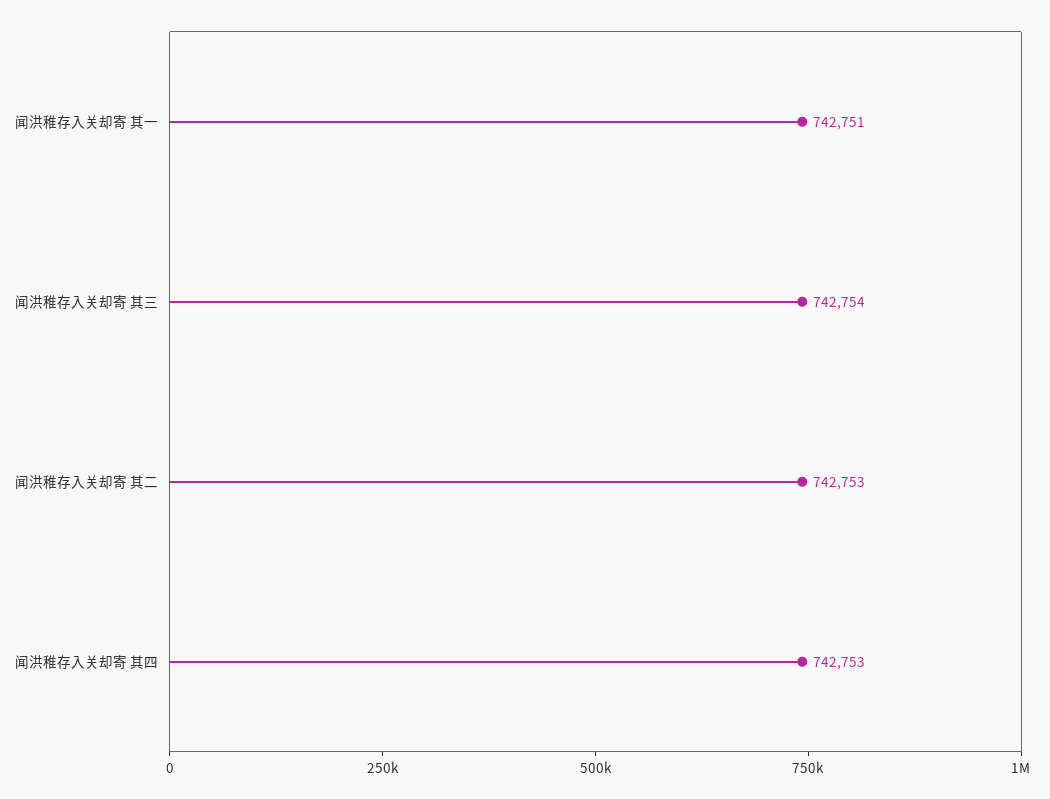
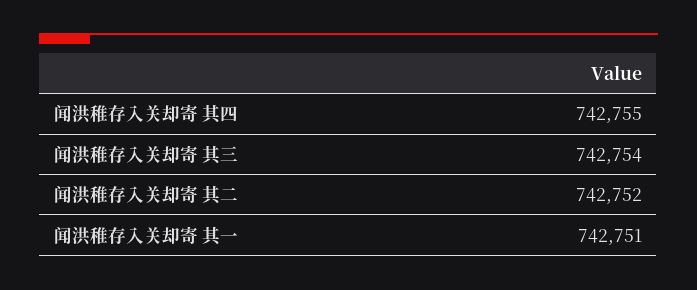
闻洪稚存入关却寄 其二: 742753 -> 742752
闻洪稚存入关却寄 其四: 742753 -> 742755

